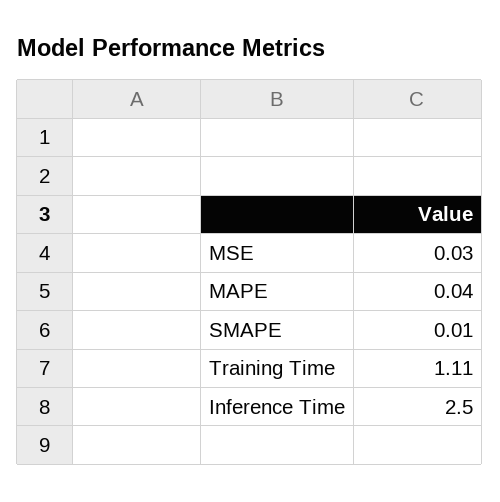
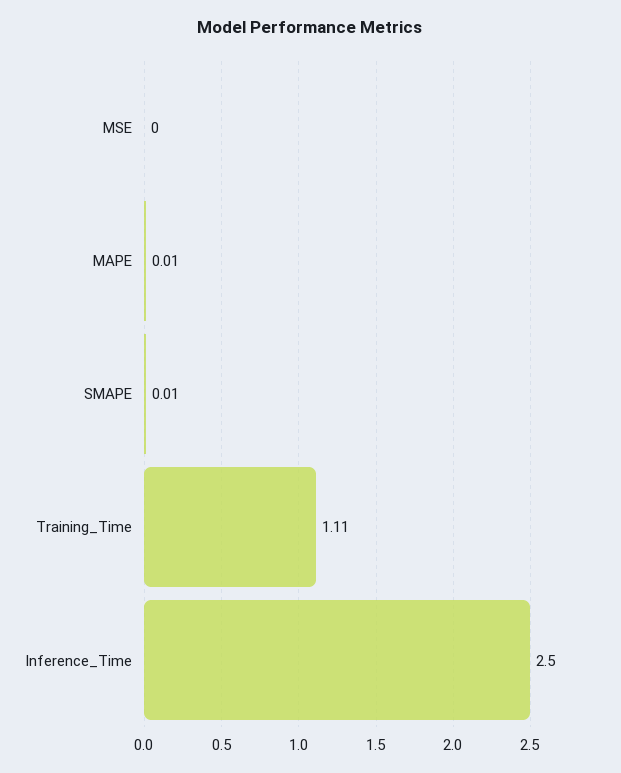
MSE: 0.03 -> 0
MAPE: 0.04 -> 0.01

